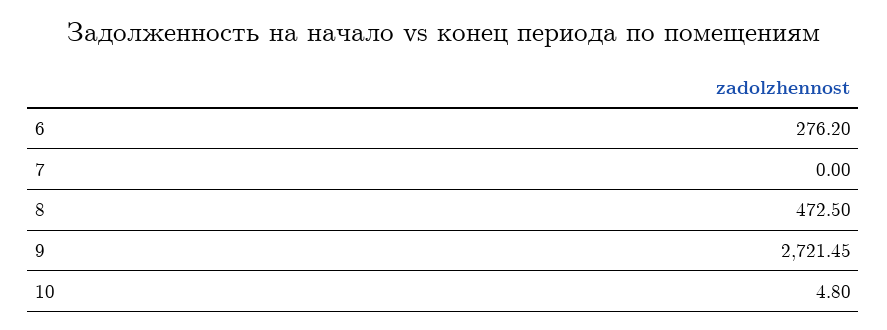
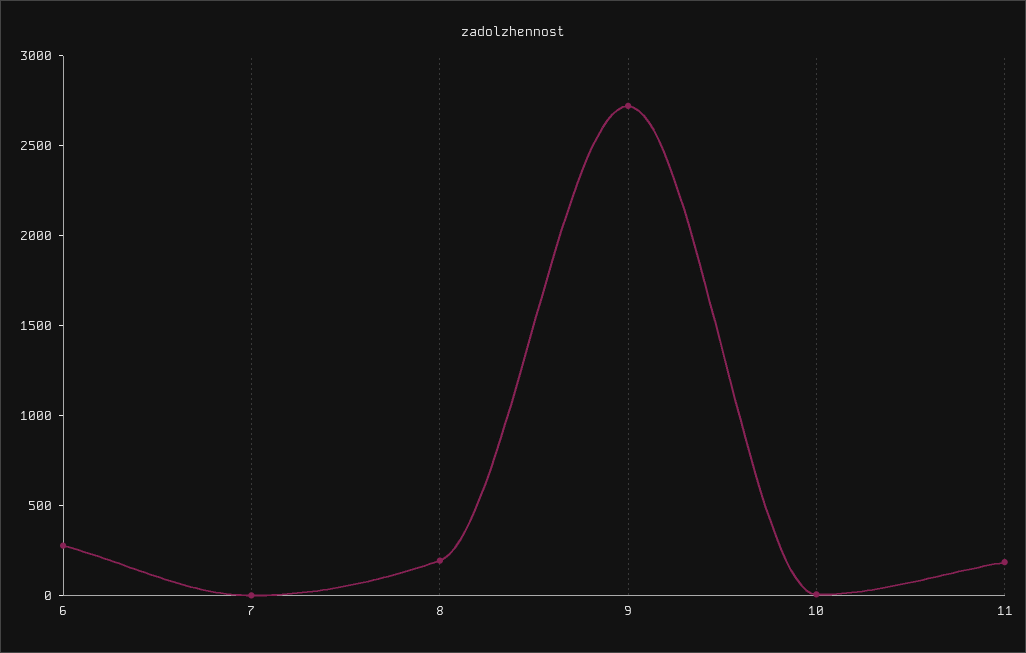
8: 472.5 -> 200
11: none -> 200

